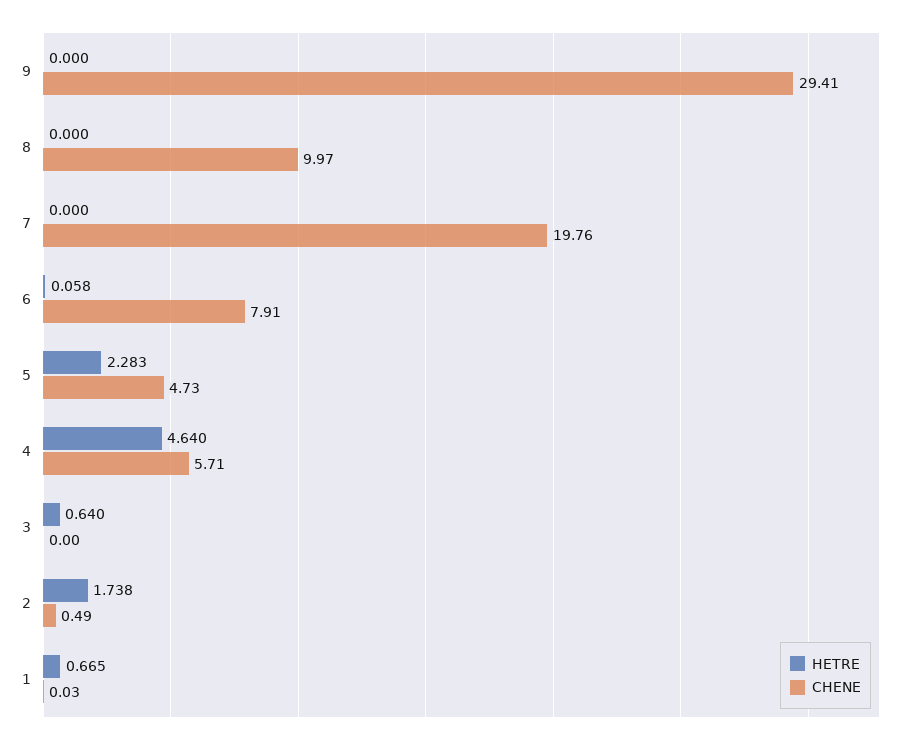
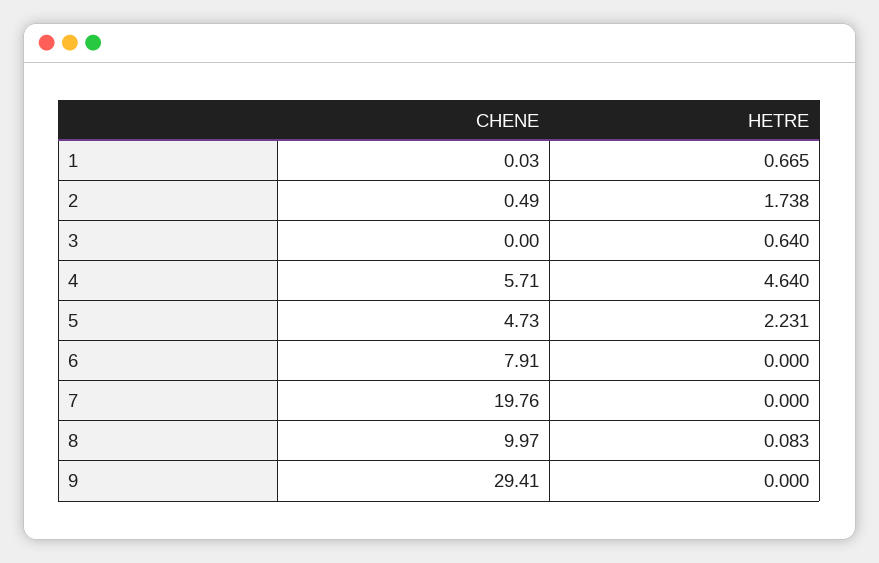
HETRE, 8: 0 -> 0.083
HETRE, 6: 0.058 -> 0
HETRE, 5: 2.283 -> 2.231

